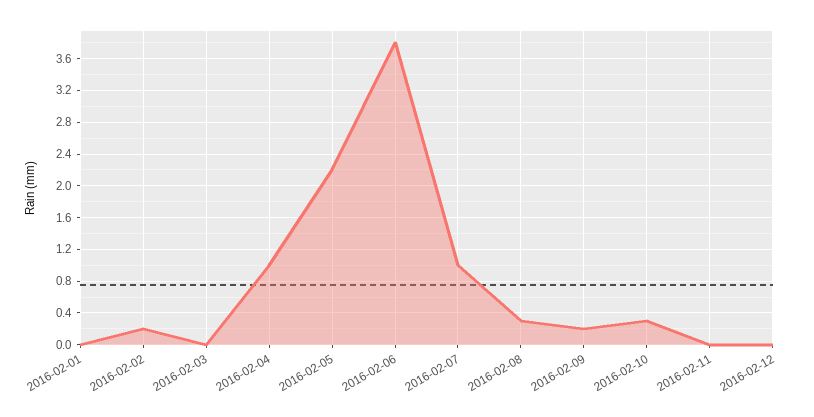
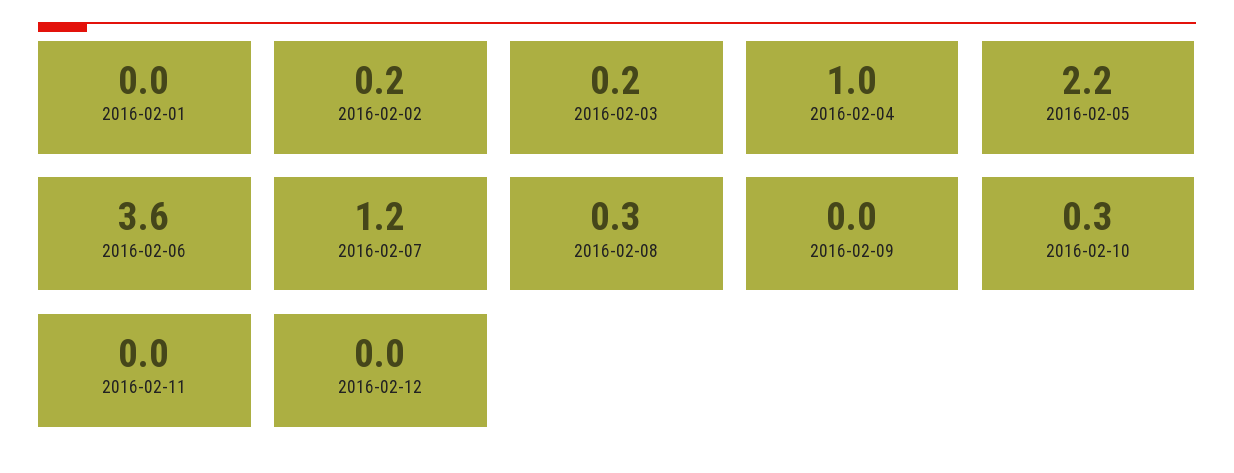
2016-02-03: 0 -> 0.2
2016-02-06: 3.8 -> 3.6
2016-02-07: 1 -> 1.2
2016-02-09: 0.2 -> 0

